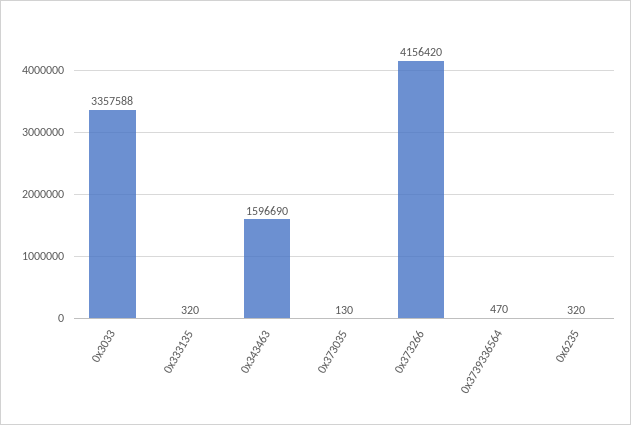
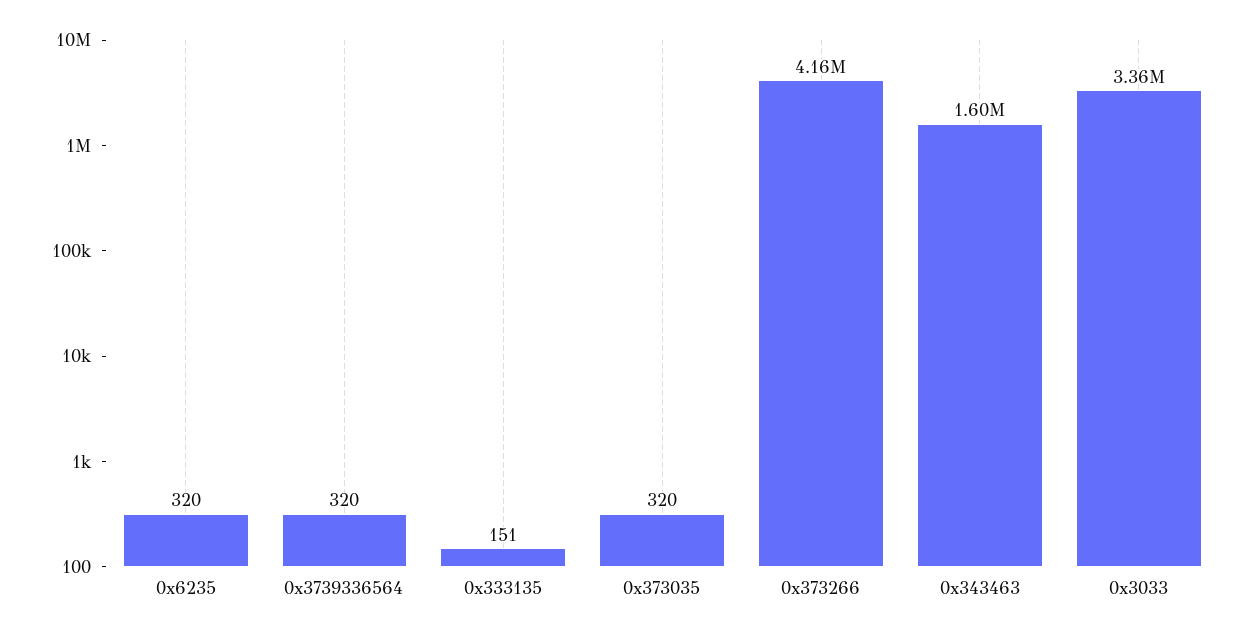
0x333135: 320 -> 151
0x373035: 130 -> 320
0x3739336564: 470 -> 320

